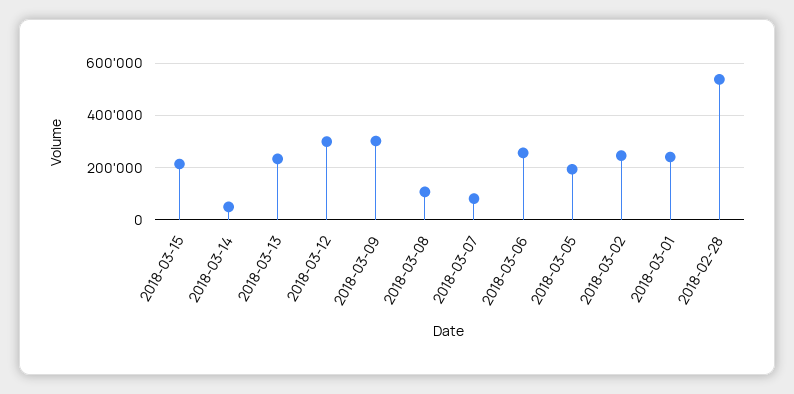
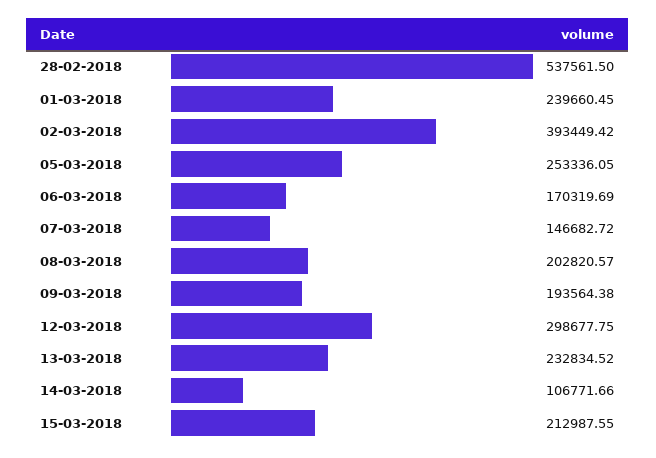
2018-03-14: 50000 -> 106771.66
2018-03-09: 300000 -> 193564.38
2018-03-08: 100000 -> 202820.57
2018-03-07: 75000 -> 146682.72
2018-03-06: 250000 -> 170319.69
2018-03-05: 200000 -> 253336.05
2018-03-02: 250000 -> 393449.42

